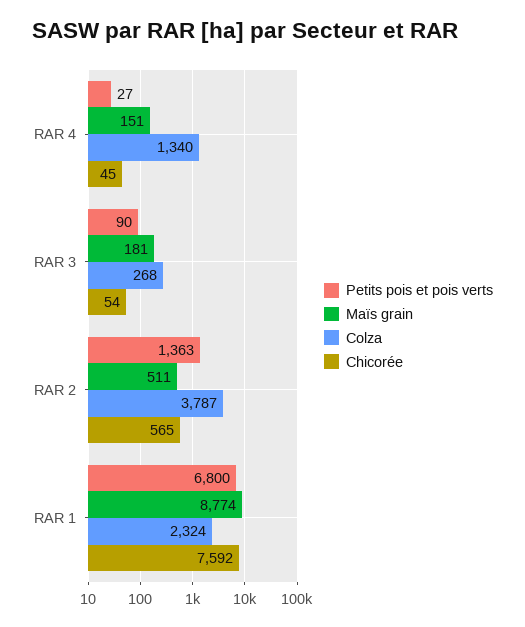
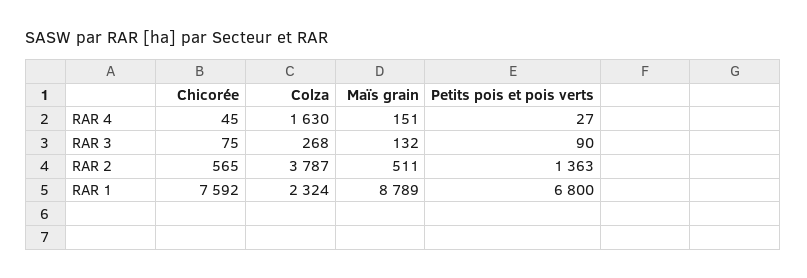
Colza, RAR 4: 1340 -> 1630
Maïs grain, RAR 3: 181 -> 132
Chicorée, RAR 3: 54 -> 75
Maïs grain, RAR 1: 8774 -> 8789

